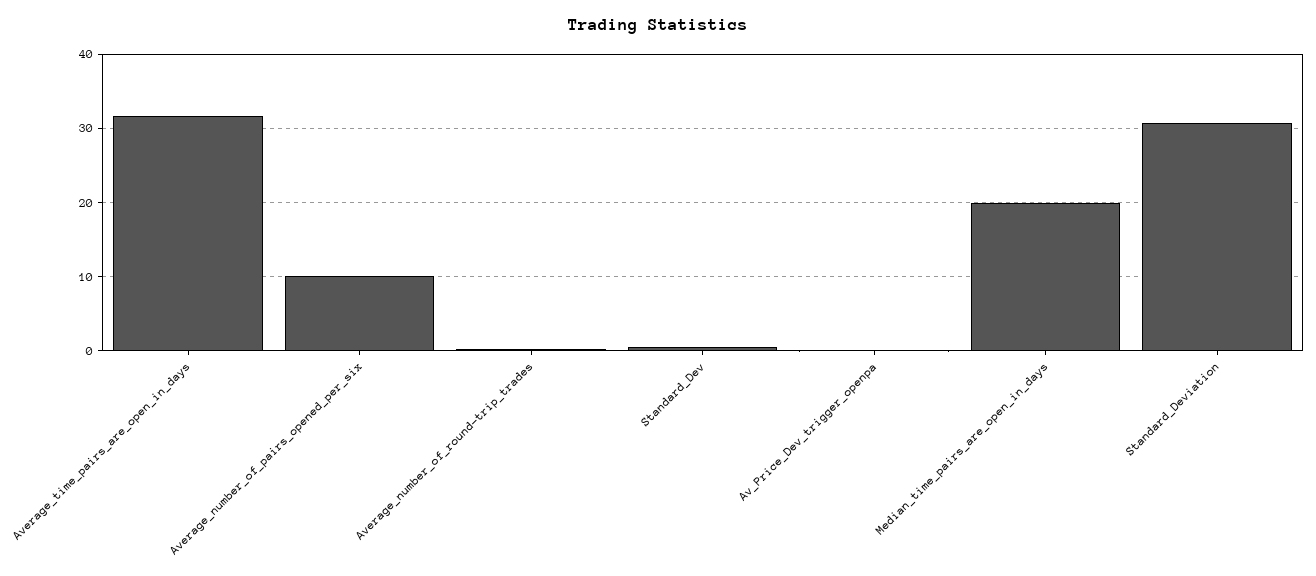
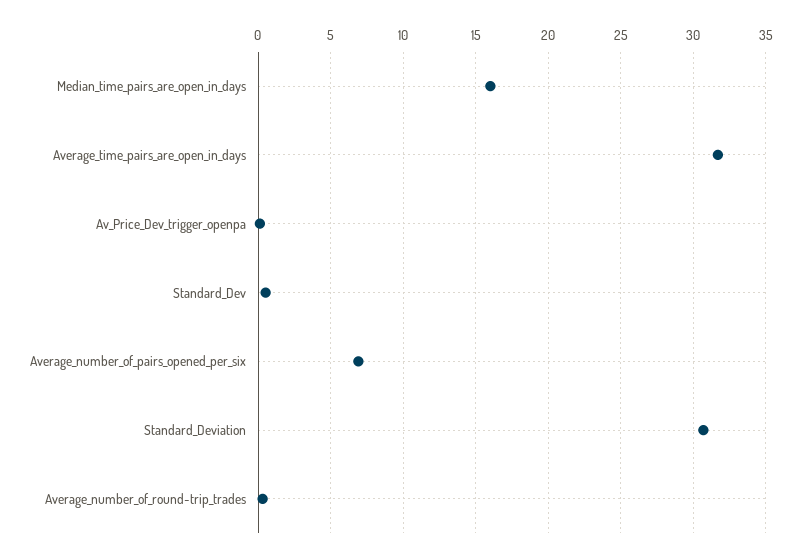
Average_number_of_pairs_opened_per_six: 10 -> 7
Median_time_pairs_are_open_in_days: 20 -> 16

